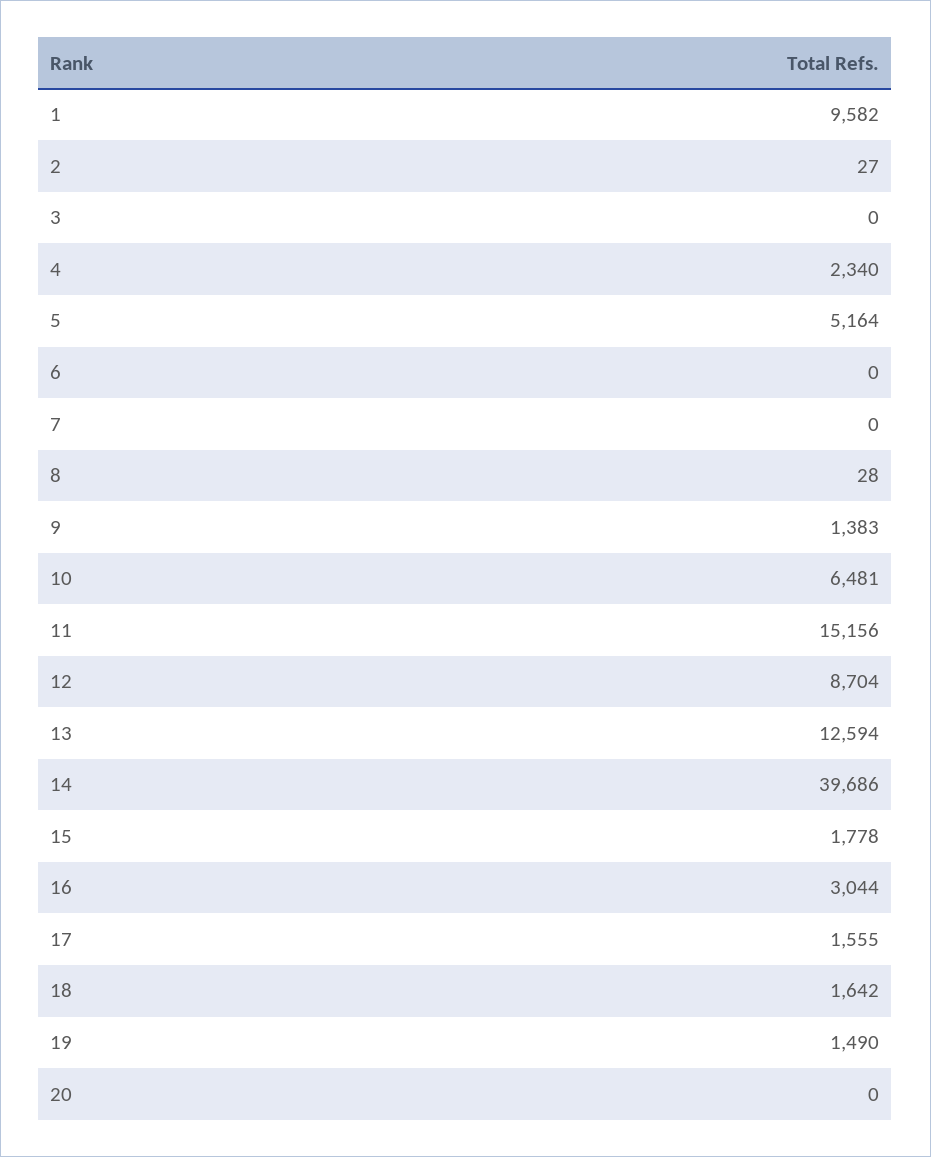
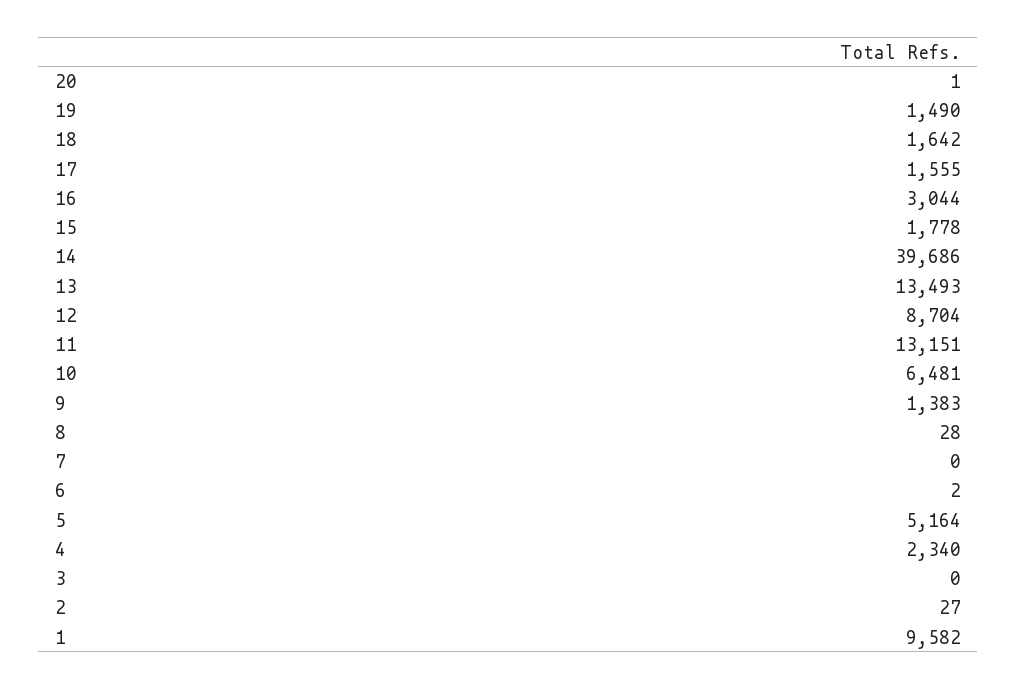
6: 0 -> 2
11: 15156 -> 13151
13: 12594 -> 13493
20: 0 -> 1

